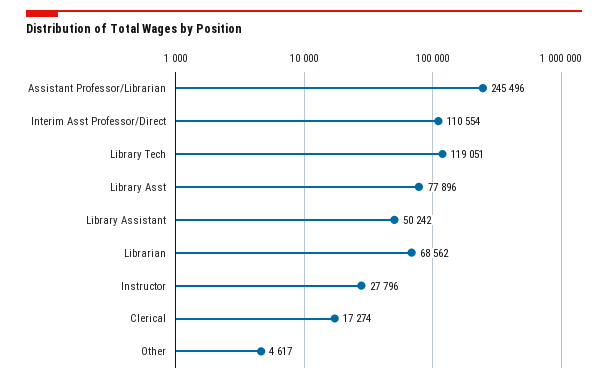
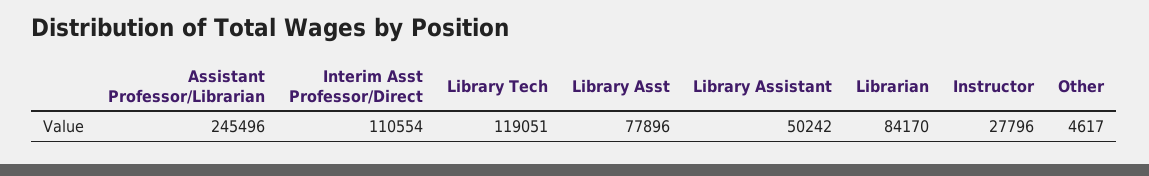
Librarian: 68562 -> 84170
Clerical: 17274 -> none

